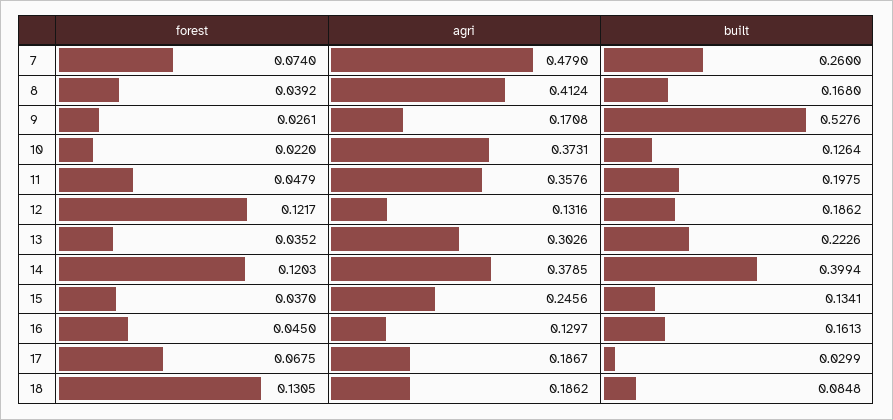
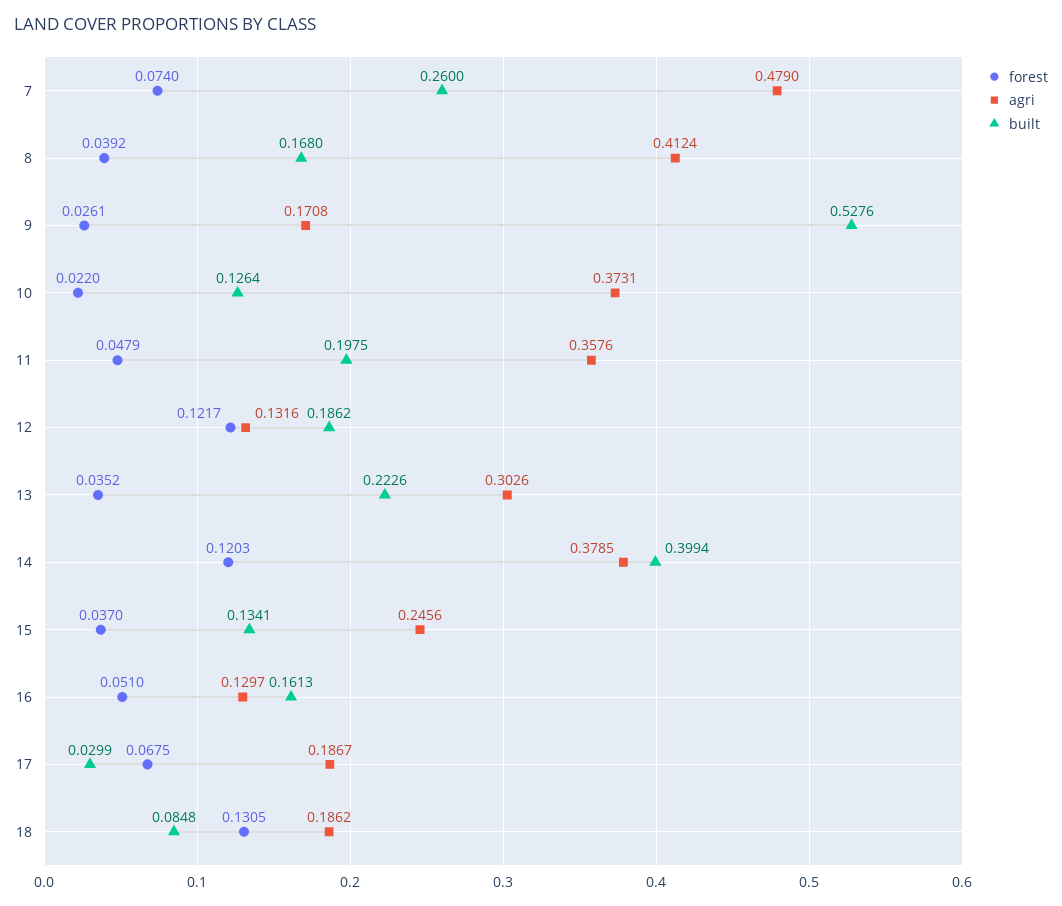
forest, 16: 0.045 -> 0.051

